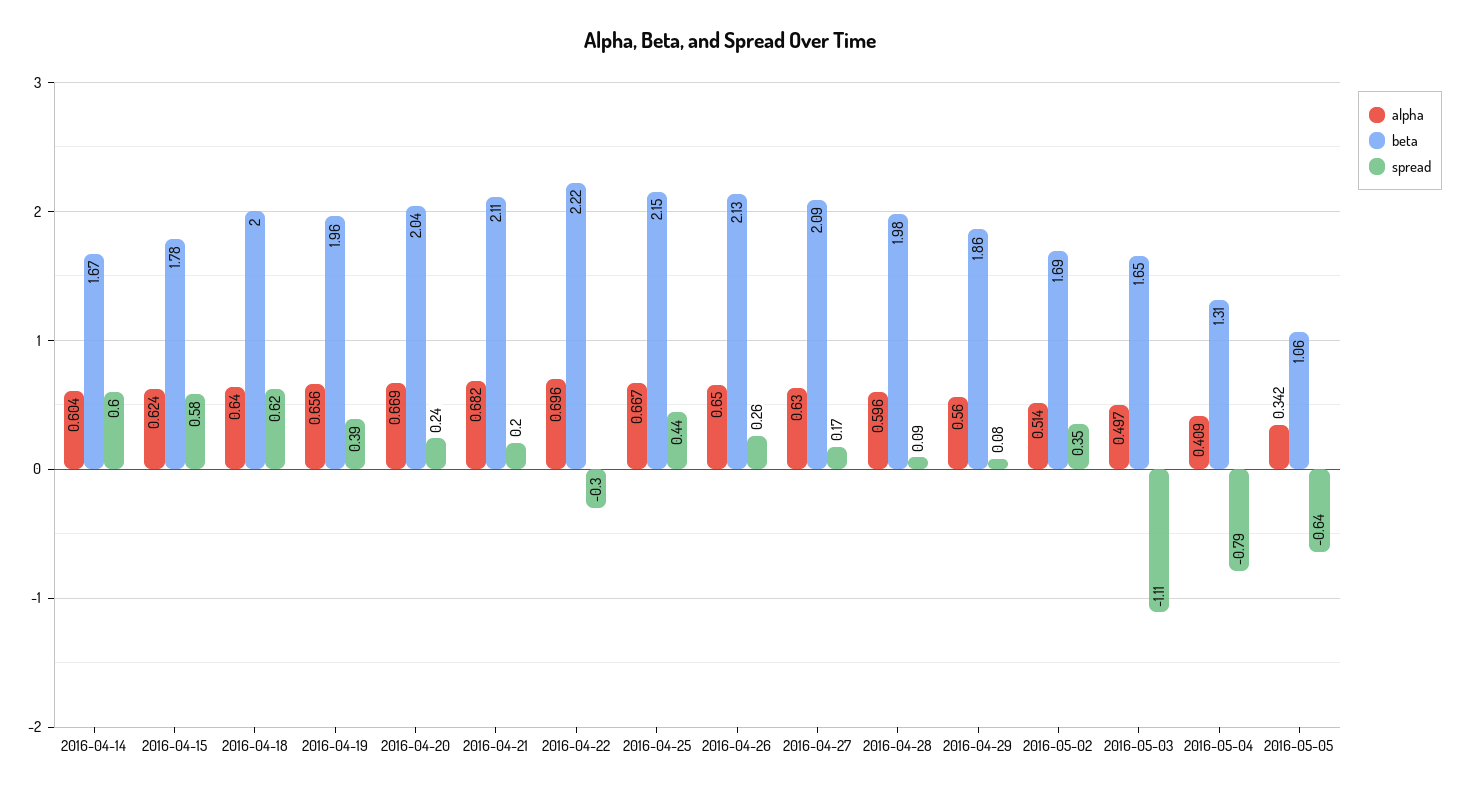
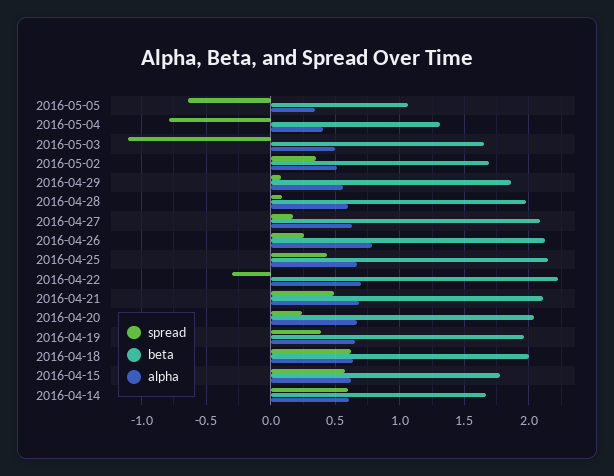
spread, 2016-04-21: 0.2 -> 0.5
alpha, 2016-04-26: 0.65 -> 0.8

